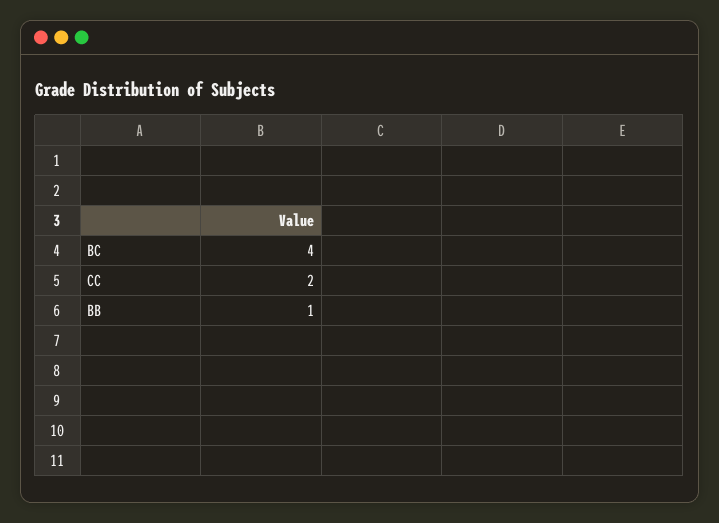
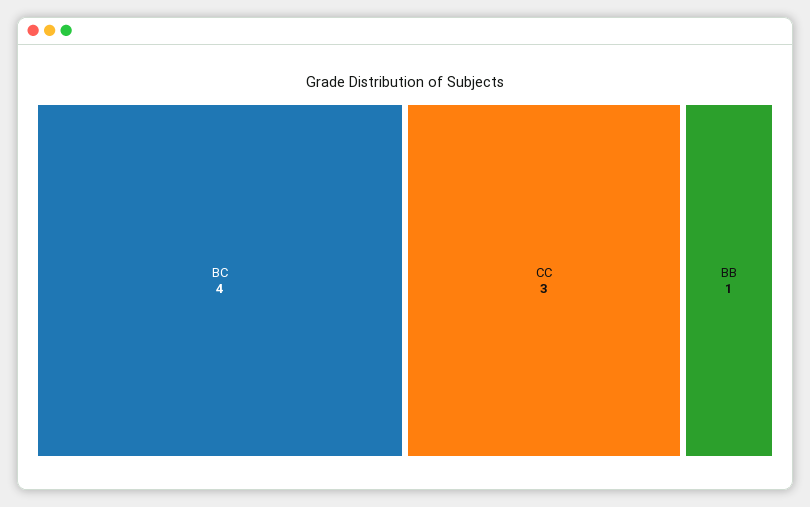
CC: 2 -> 3

